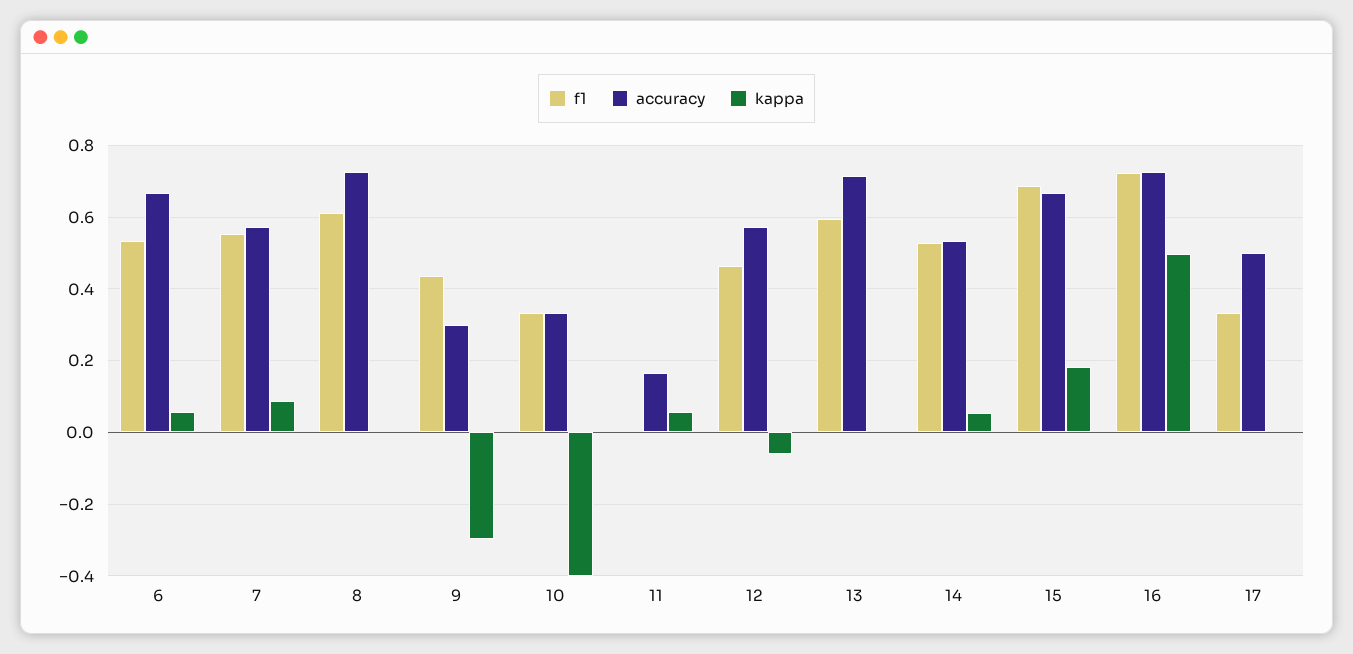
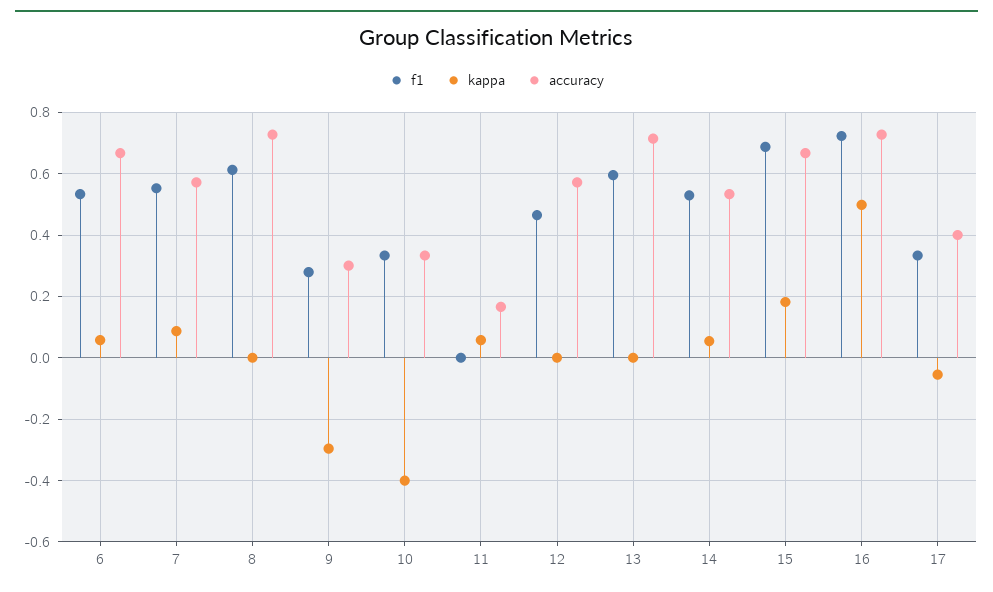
f1, 9: 0.44 -> 0.28
kappa, 12: -0.06 -> 0
accuracy, 17: 0.5 -> 0.4
kappa, 17: 0 -> -0.06

